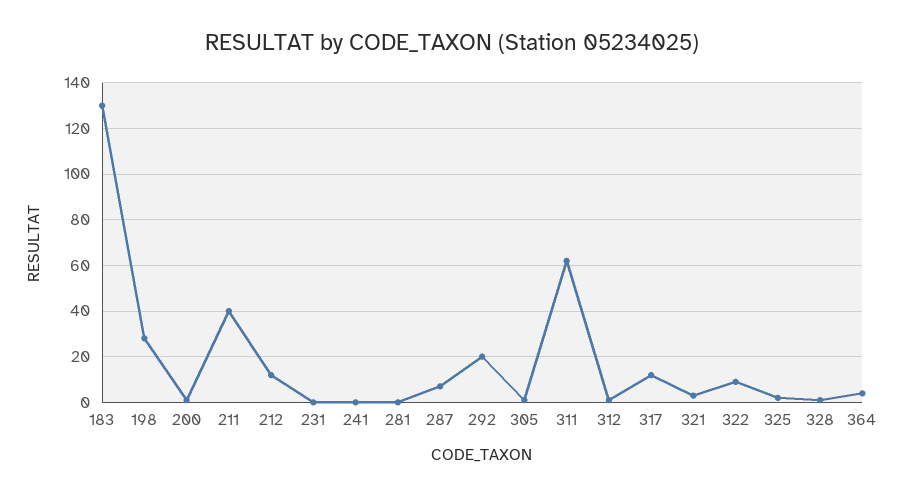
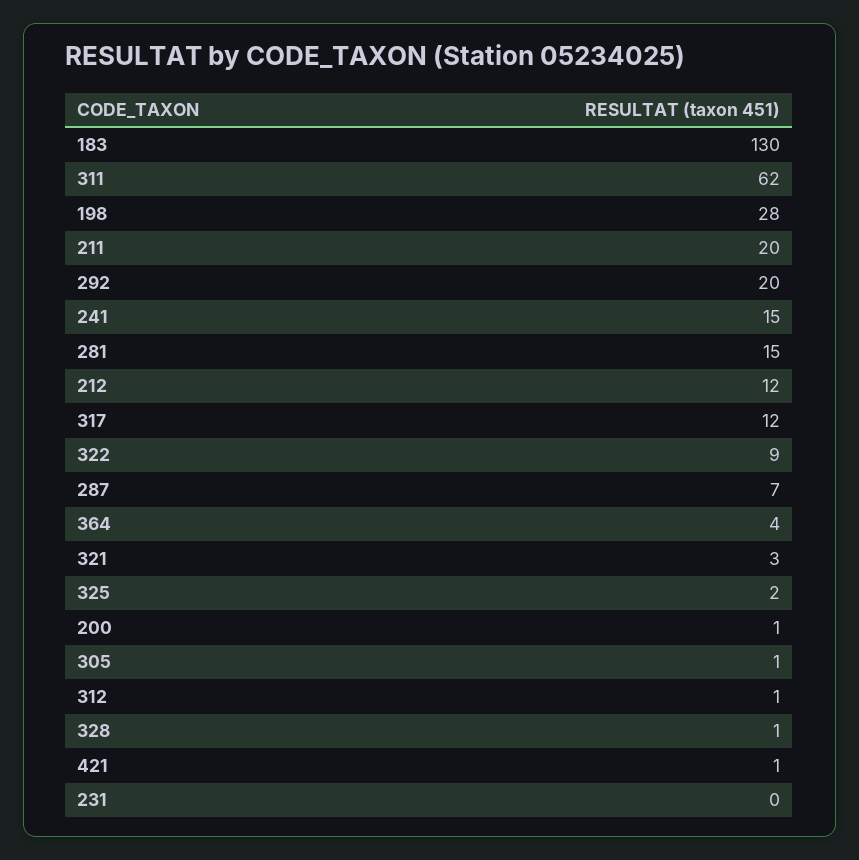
211: 40 -> 20
241: 0 -> 15
281: 0 -> 15
421: none -> 1

